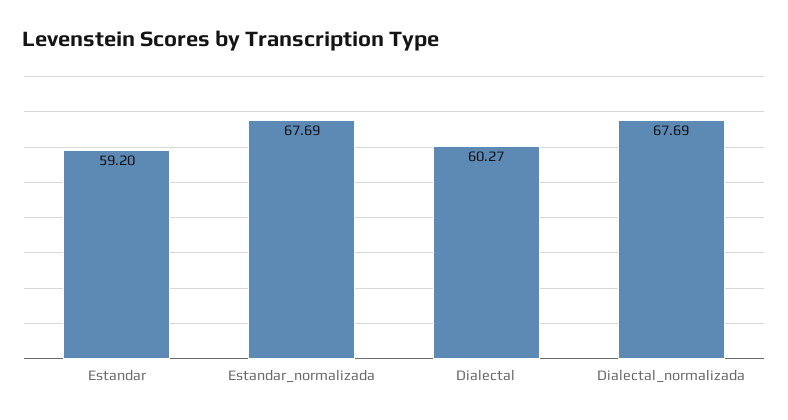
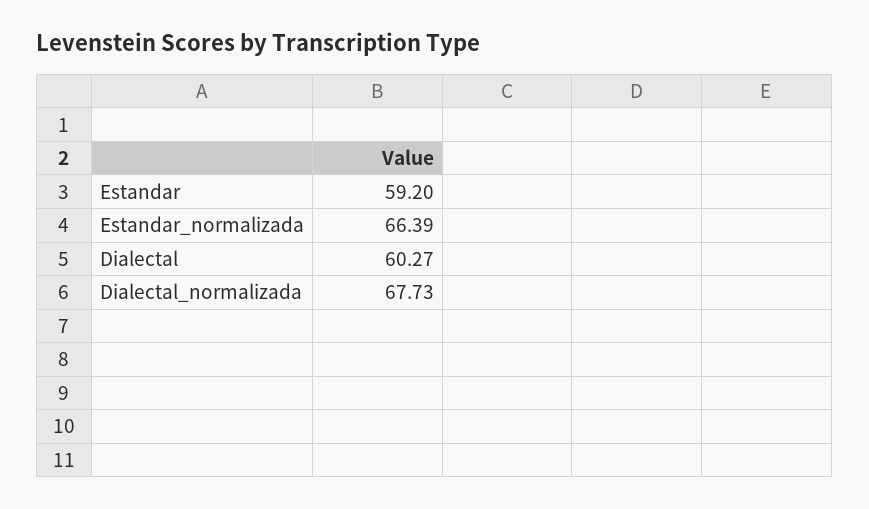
Estandar_normalizada: 67.69 -> 66.39
Dialectal_normalizada: 67.69 -> 67.73

